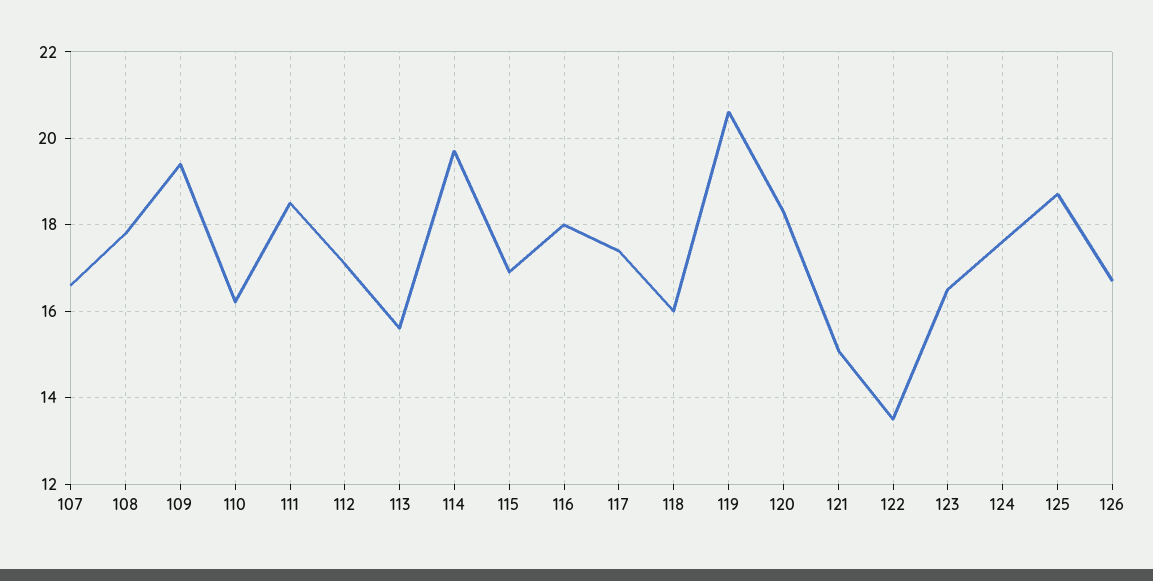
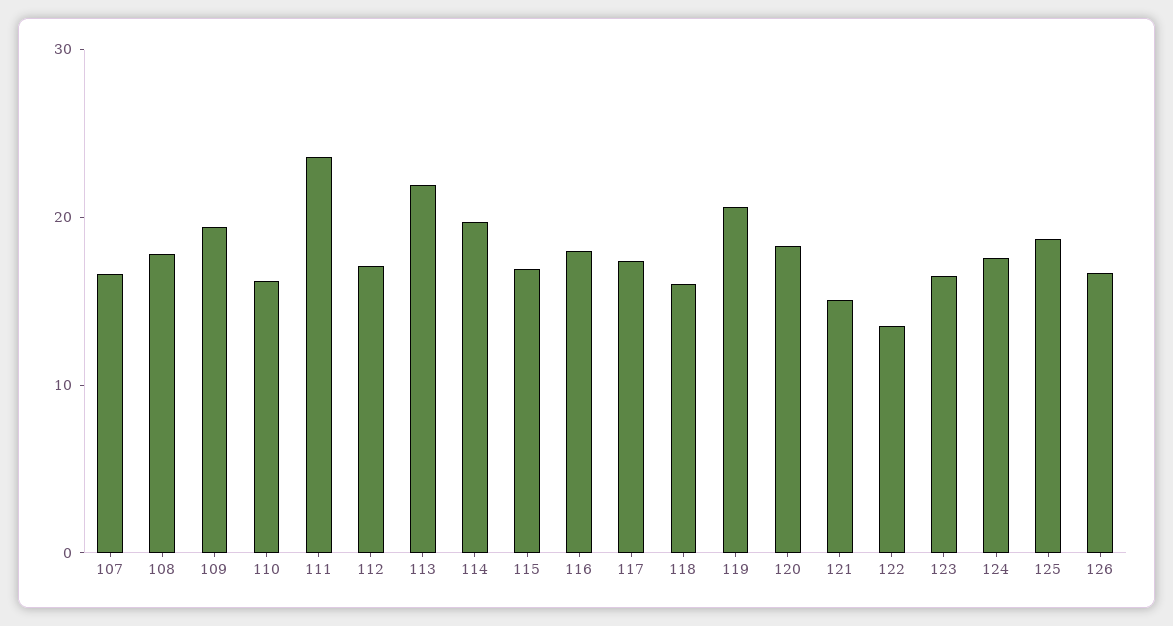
111: 18.5 -> 24
113: 15.5 -> 22

